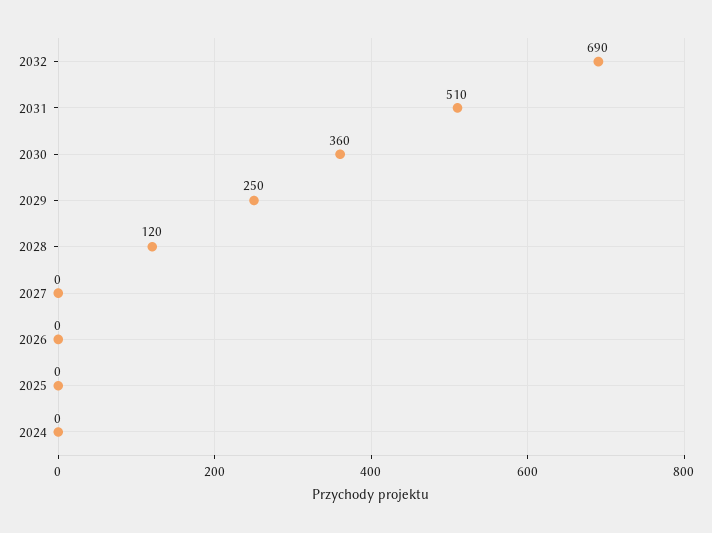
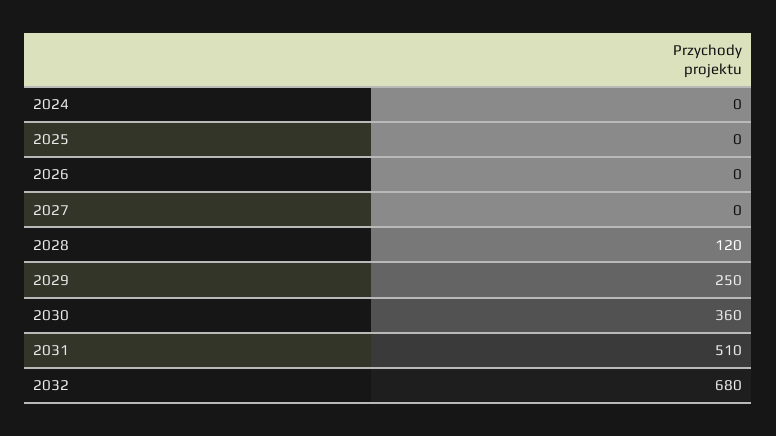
2032: 690 -> 680

